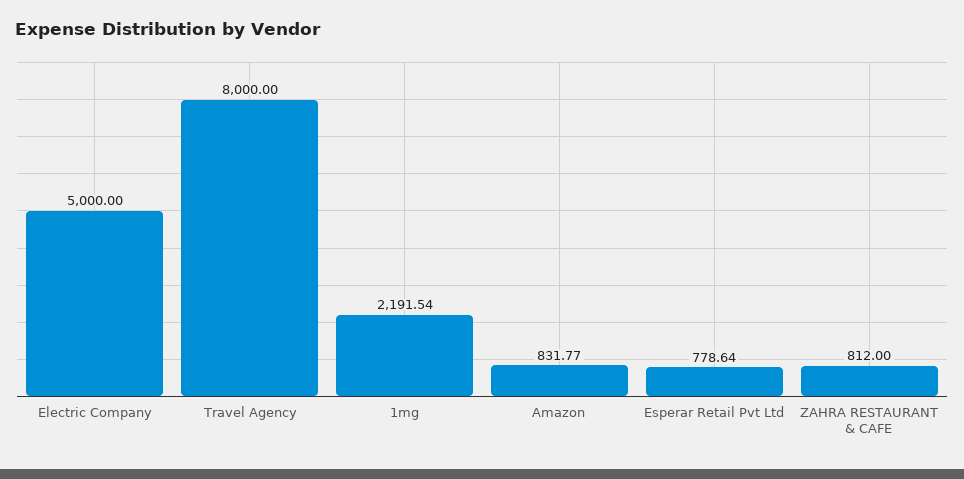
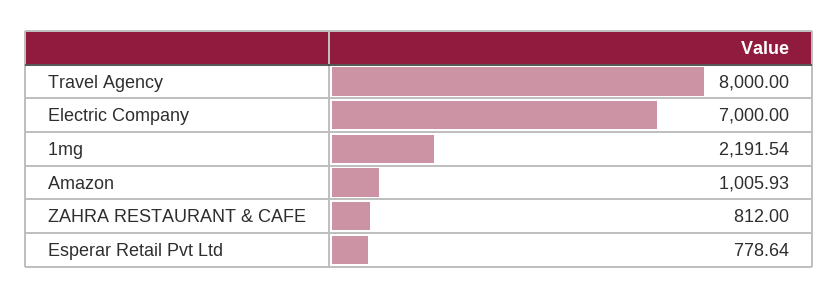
Electric Company: 5000 -> 7000
Amazon: 831.77 -> 1005.93

